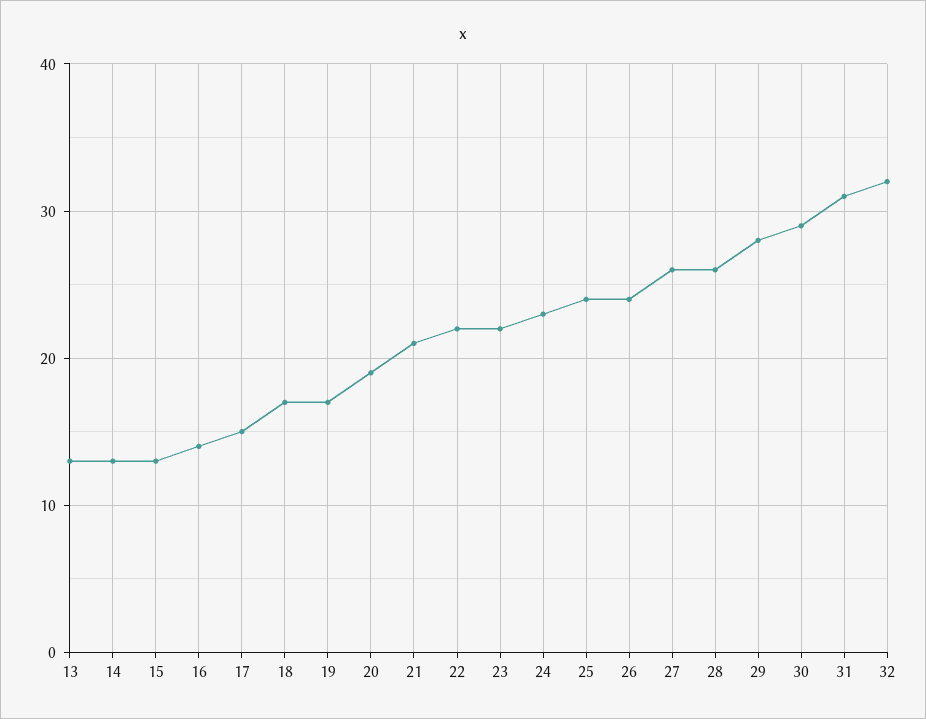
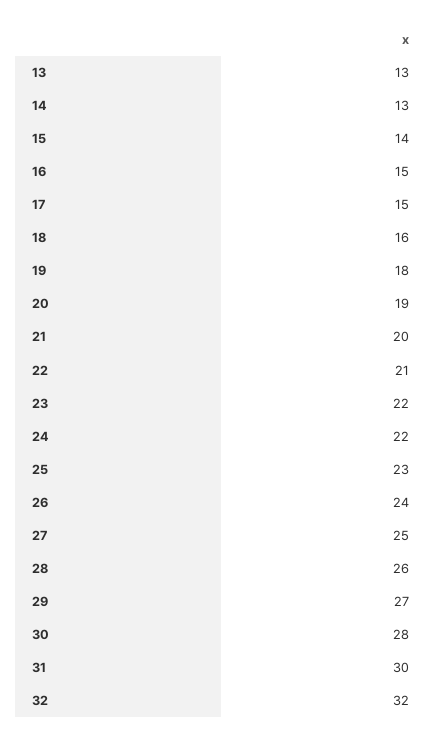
15: 13 -> 14
16: 14 -> 15
18: 17 -> 16
19: 17 -> 18
21: 21 -> 20
22: 22 -> 21
24: 23 -> 22
25: 24 -> 23
27: 26 -> 25
29: 28 -> 27
30: 29 -> 28
31: 31 -> 30

